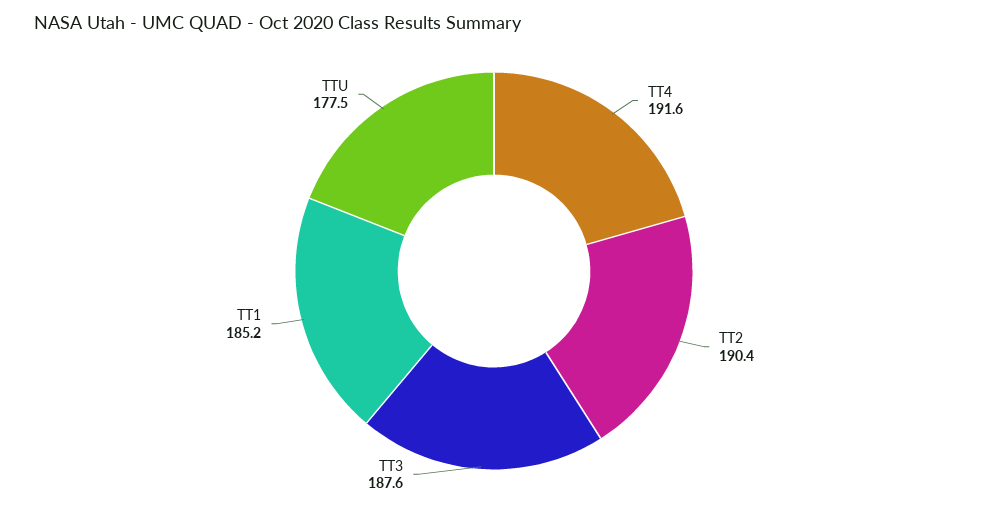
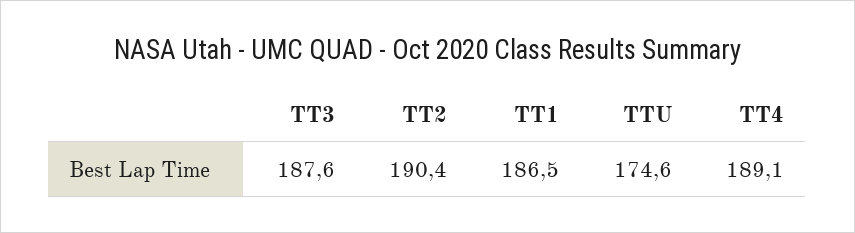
TT4: 191.6 -> 189.1
TT1: 185.2 -> 186.5
TTU: 177.5 -> 174.6

